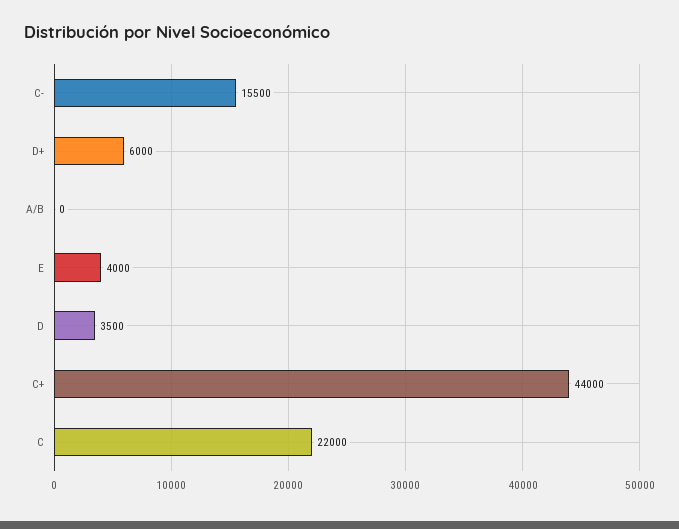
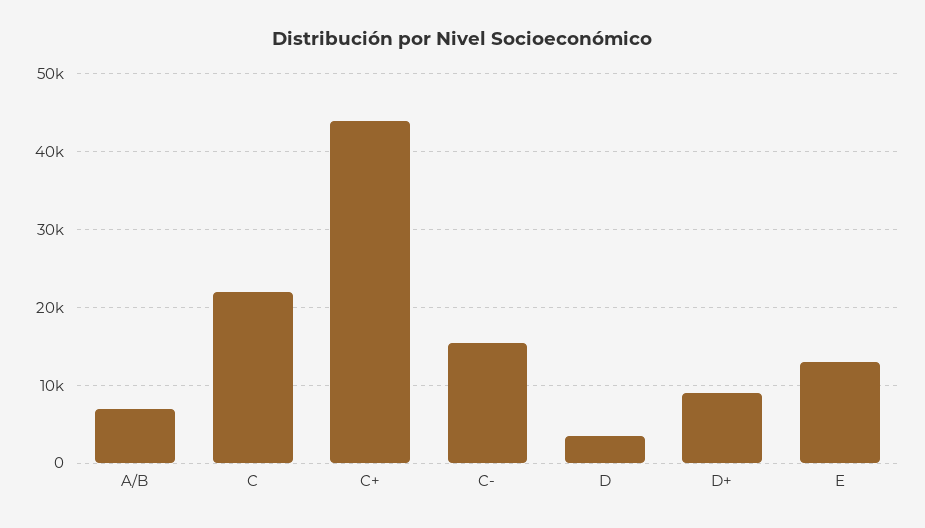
D+: 6000 -> 9000
A/B: 0 -> 7000
E: 4000 -> 13000

